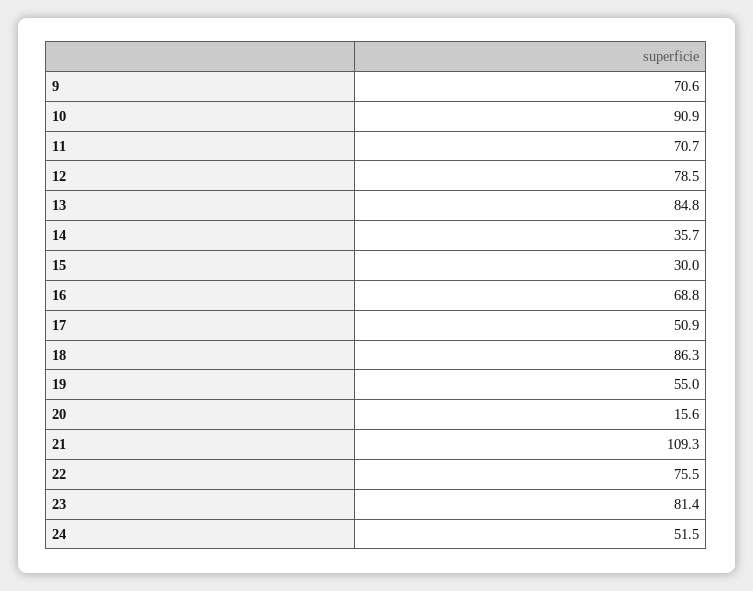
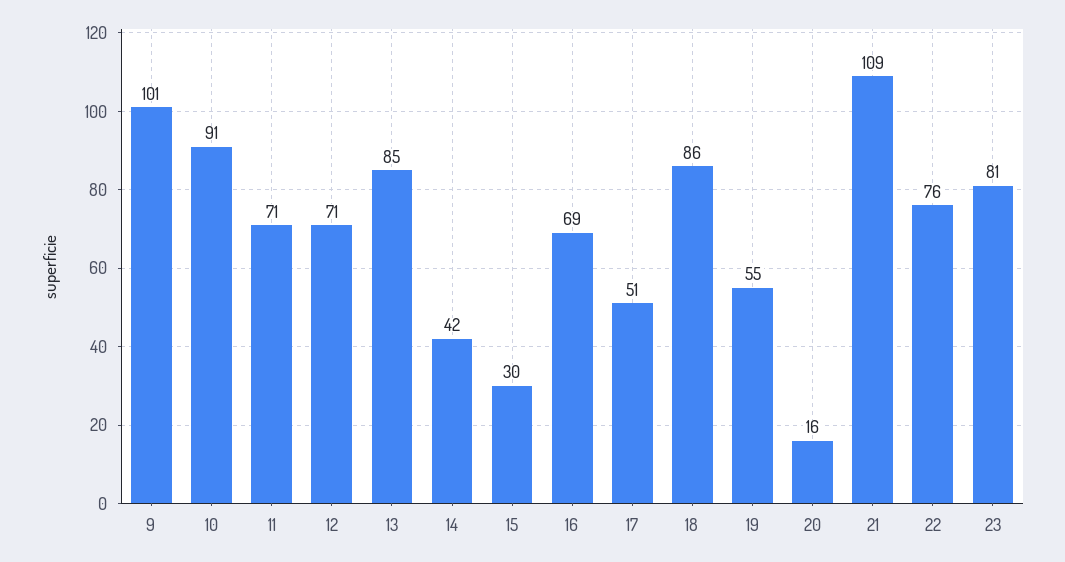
9: 70.6 -> 101
12: 78.5 -> 71
14: 35.7 -> 42
24: 51.5 -> none

